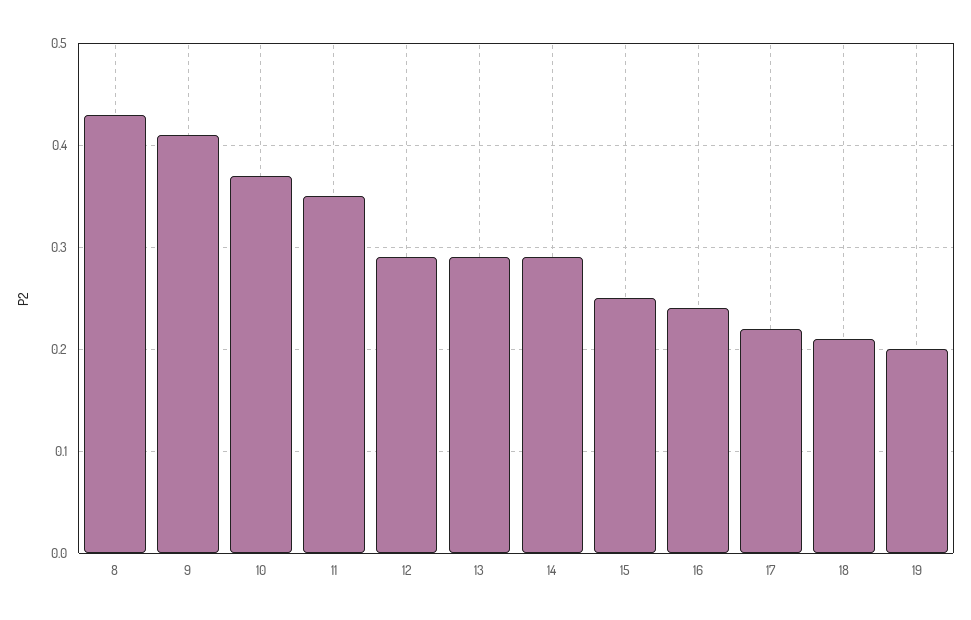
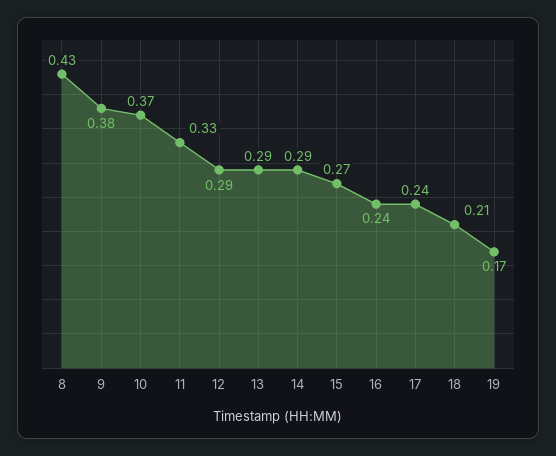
9: 0.41 -> 0.38
11: 0.35 -> 0.33
15: 0.25 -> 0.27
17: 0.22 -> 0.24
19: 0.2 -> 0.17

